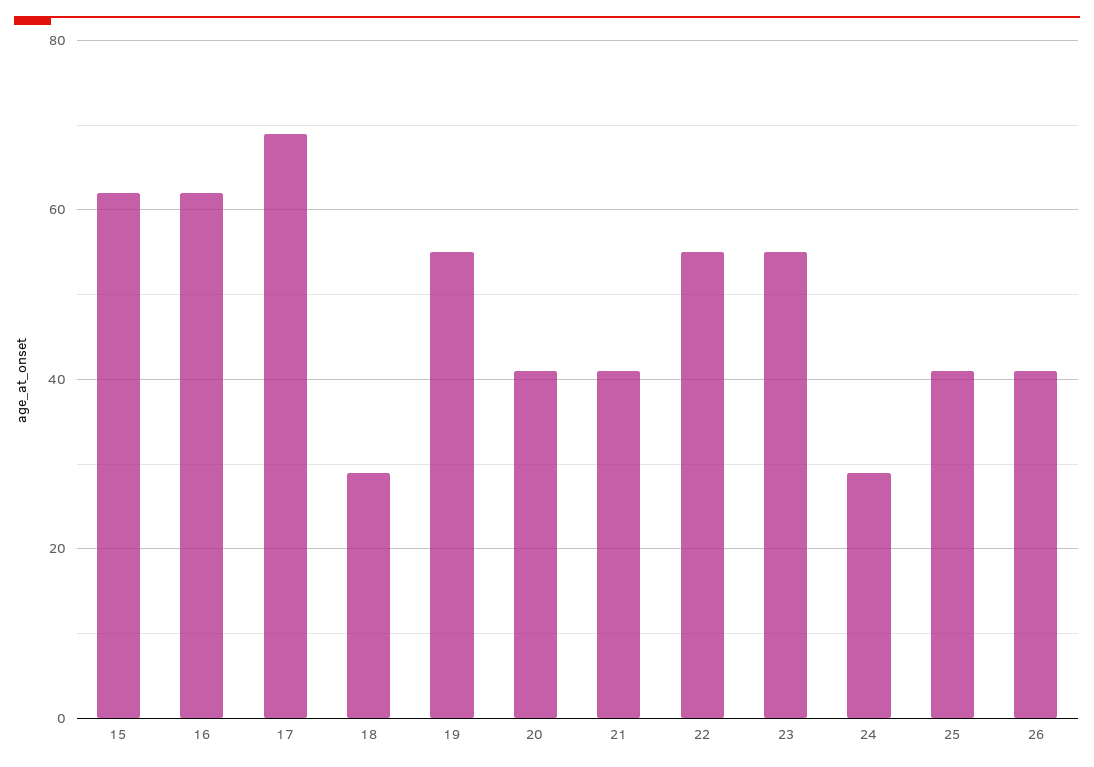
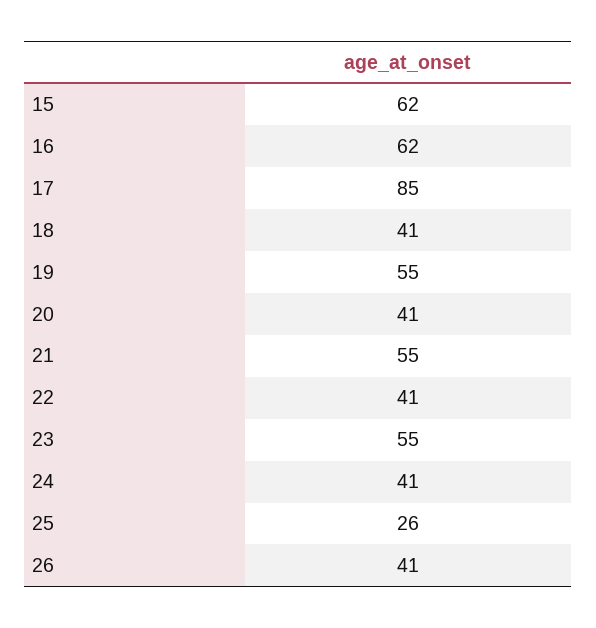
17: 70 -> 85
18: 30 -> 41
21: 40 -> 55
22: 55 -> 41
24: 30 -> 41
25: 40 -> 26

